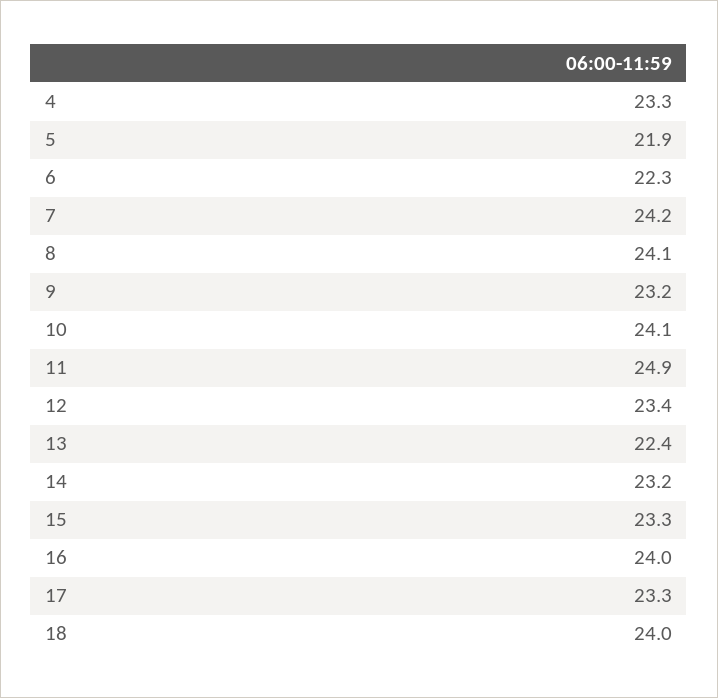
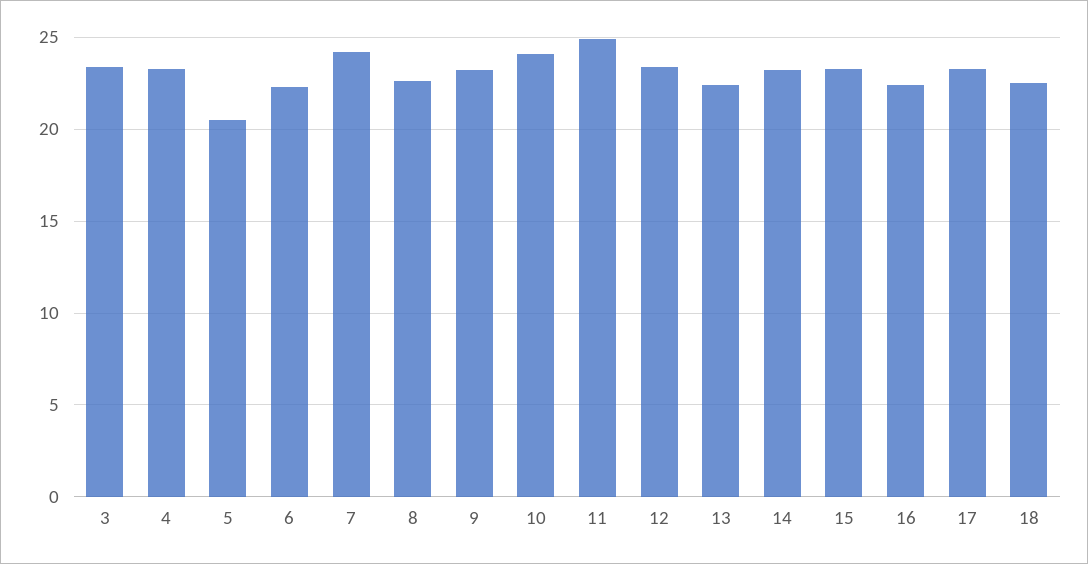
5: 21.9 -> 20.5
8: 24.1 -> 22.5
16: 24 -> 22.5
18: 24 -> 22.5
3: none -> 23.5

